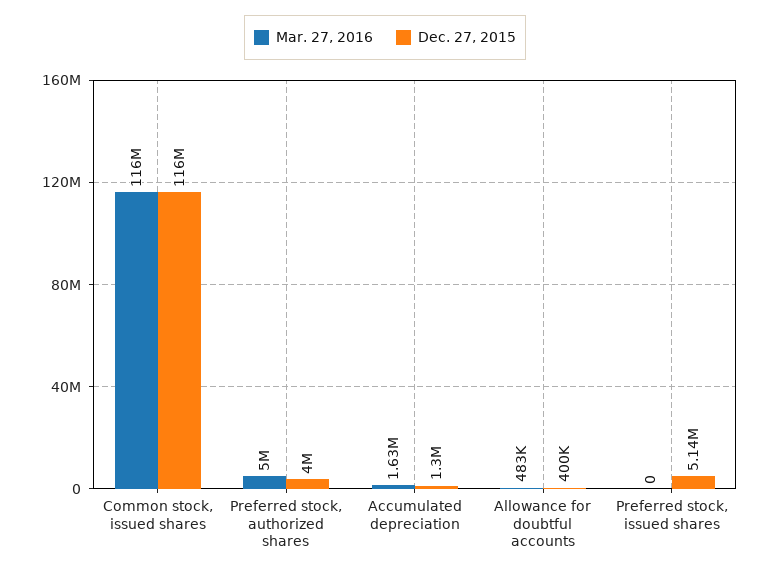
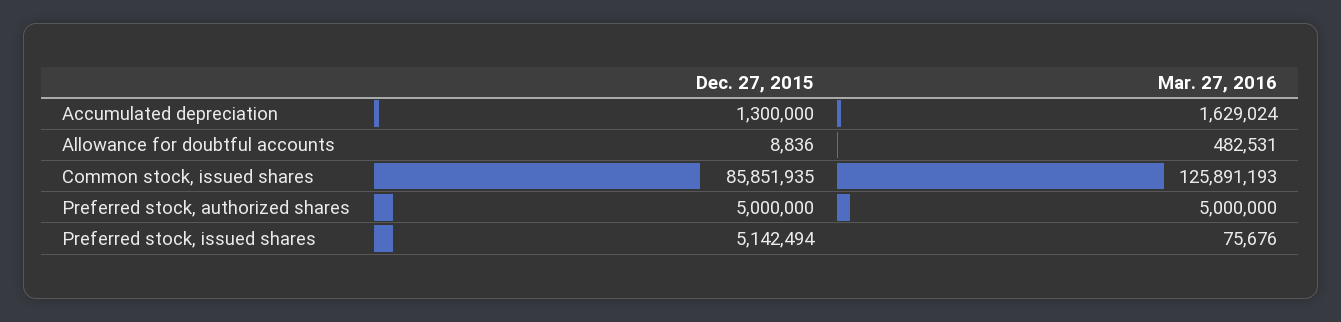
Mar. 27, 2016, Common stock, issued shares: 116000000 -> 125891193
Dec. 27, 2015, Common stock, issued shares: 116000000 -> 85851935
Dec. 27, 2015, Preferred stock, authorized shares: 4000000 -> 5000000
Dec. 27, 2015, Allowance for doubtful accounts: 400000 -> 8836
Mar. 27, 2016, Preferred stock, issued shares: 0 -> 75676

